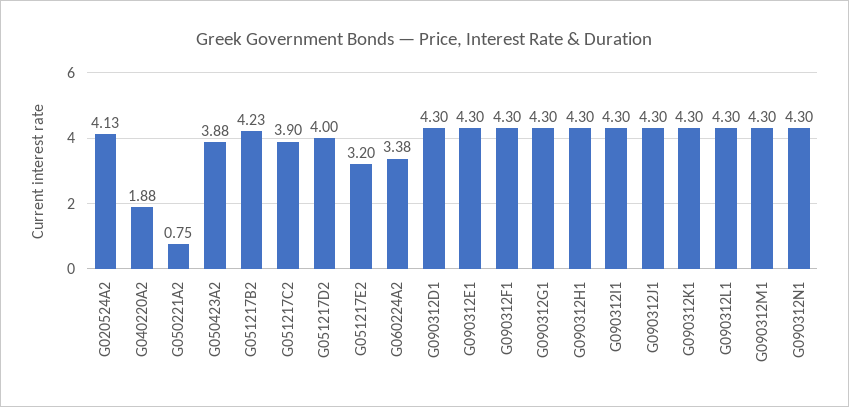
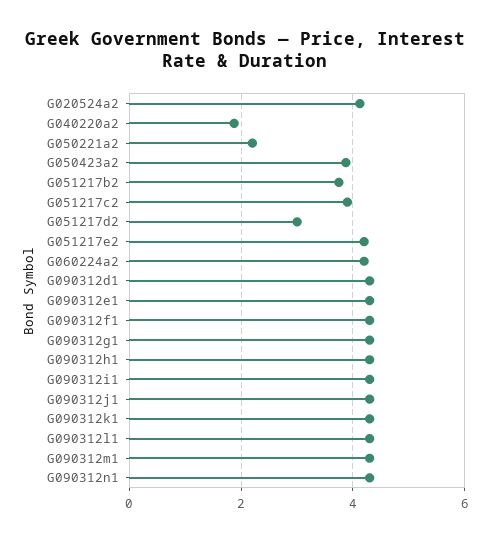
G050221A2: 0.75 -> 2.2
G051217B2: 4.23 -> 3.8
G051217D2: 4 -> 3
G051217E2: 3.2 -> 4.2
G060224A2: 3.38 -> 4.2

